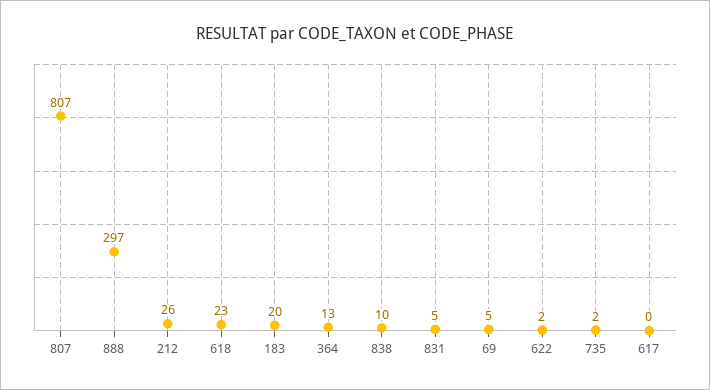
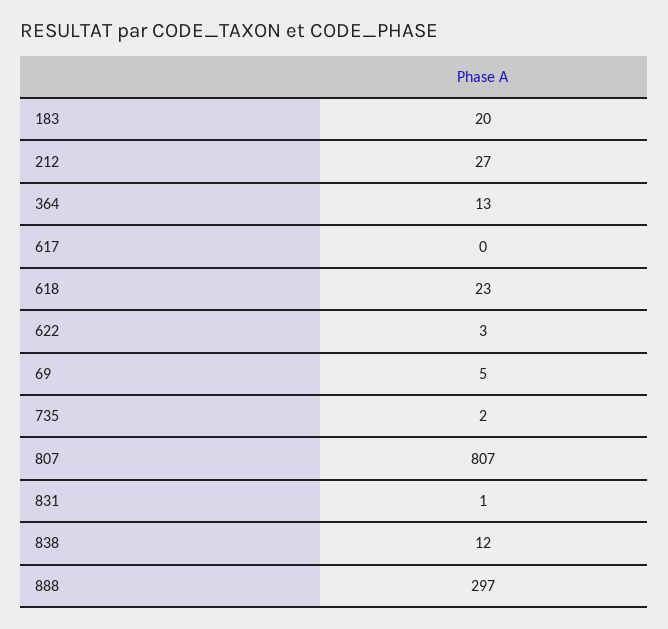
212: 26 -> 27
838: 10 -> 12
831: 5 -> 1
622: 2 -> 3

